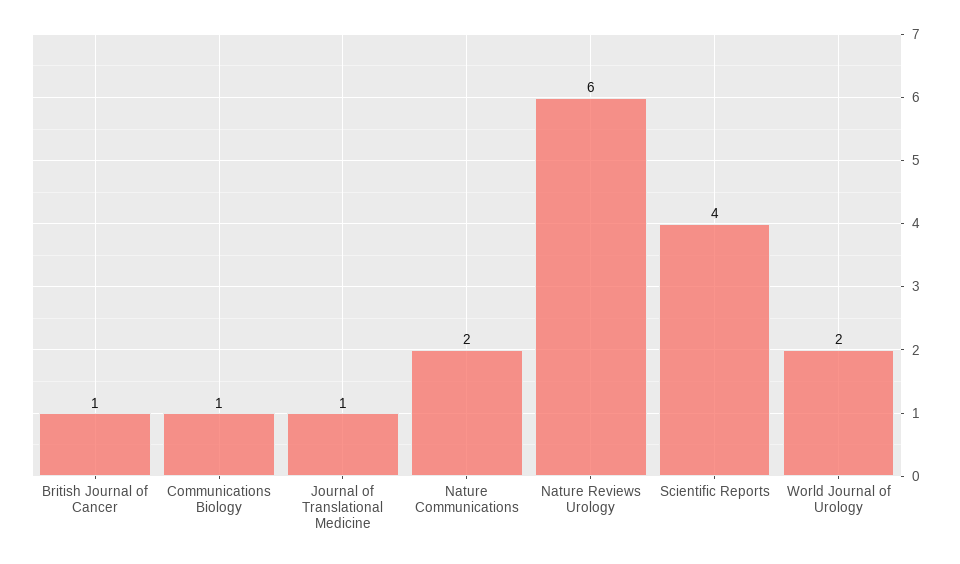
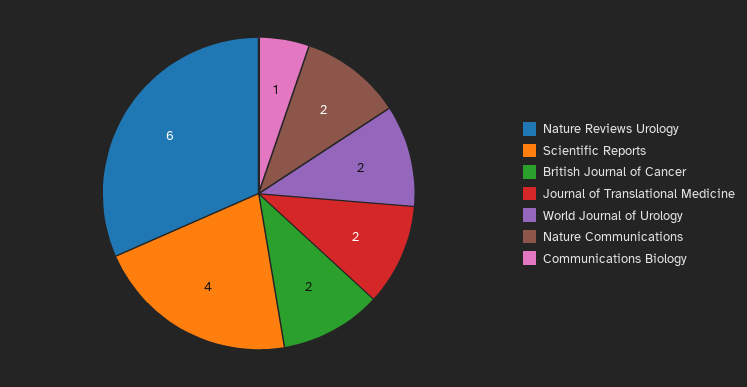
British Journal of Cancer: 1 -> 2
Journal of Translational Medicine: 1 -> 2

